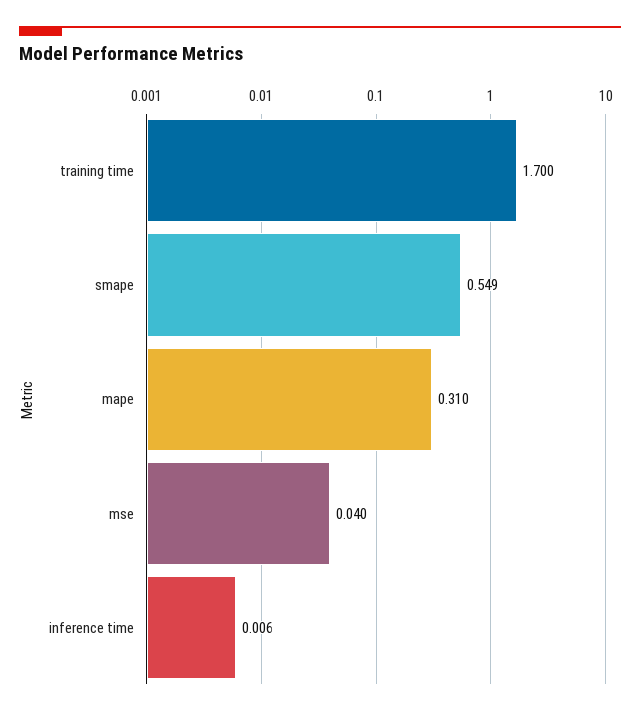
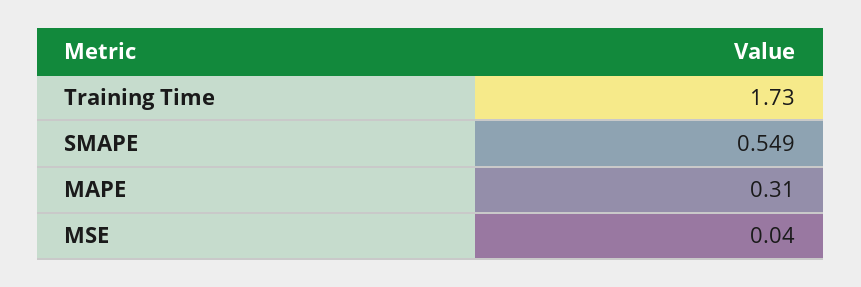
training time: 1.7 -> 1.73
inference time: 0.006 -> none

